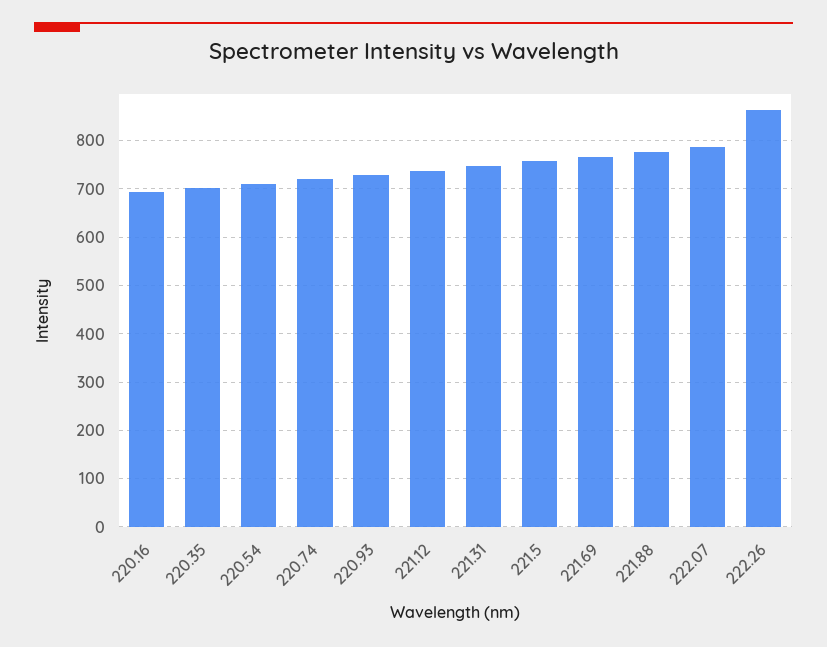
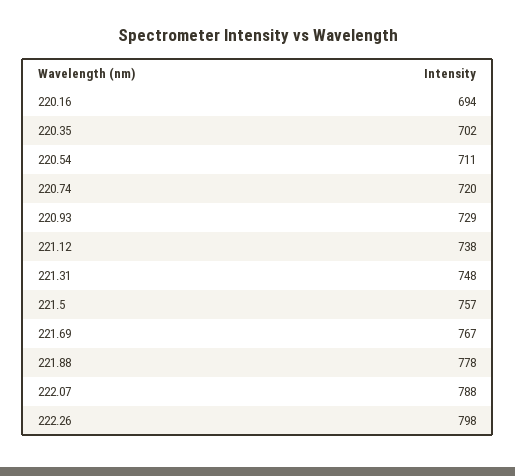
222.26: 860 -> 798

